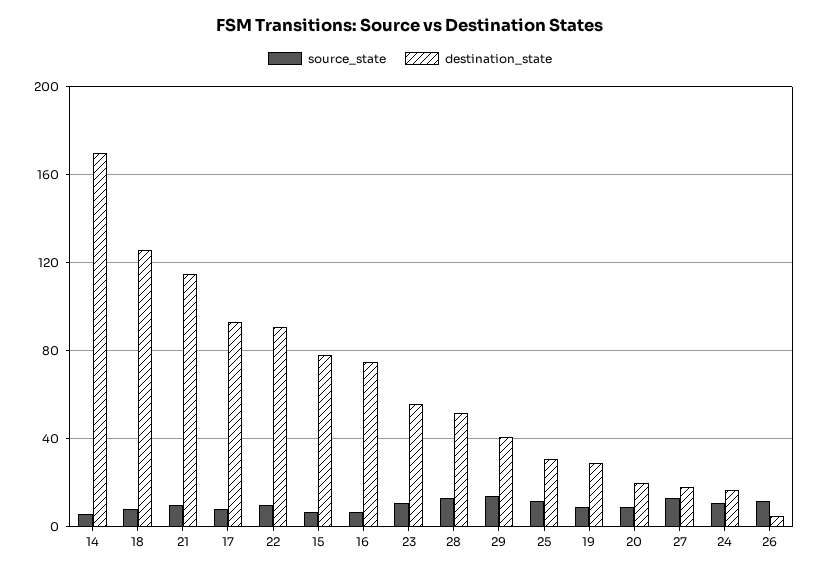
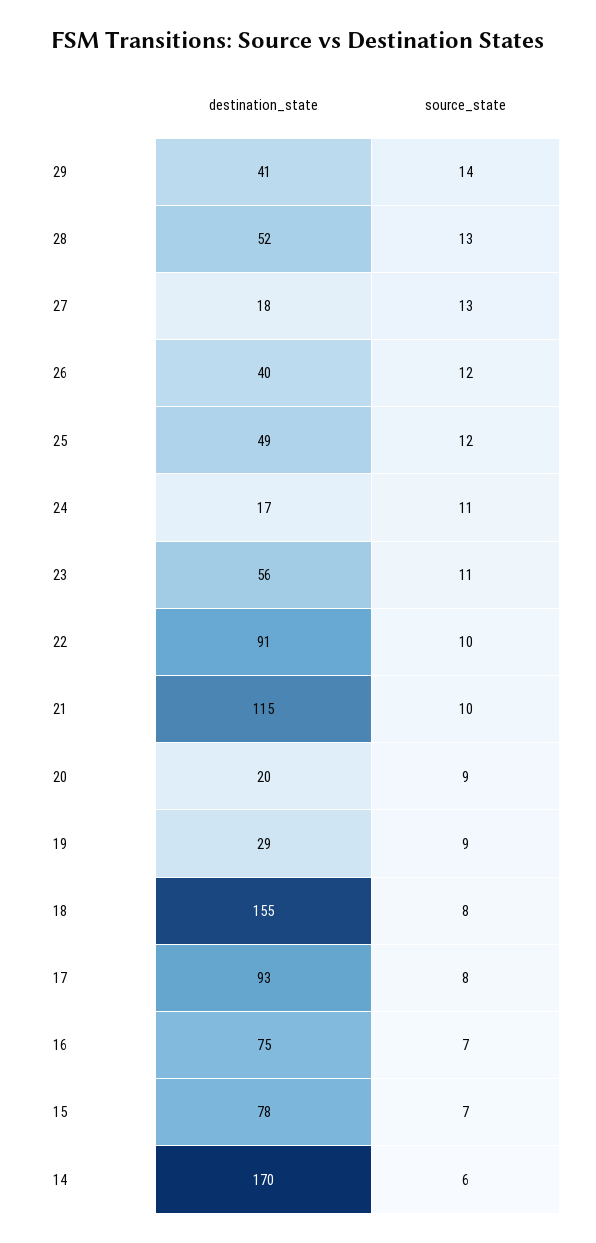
destination_state, 18: 125 -> 155
destination_state, 25: 30 -> 49
destination_state, 26: 5 -> 40

